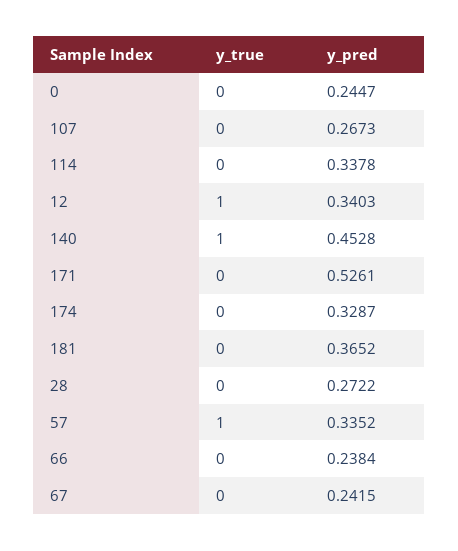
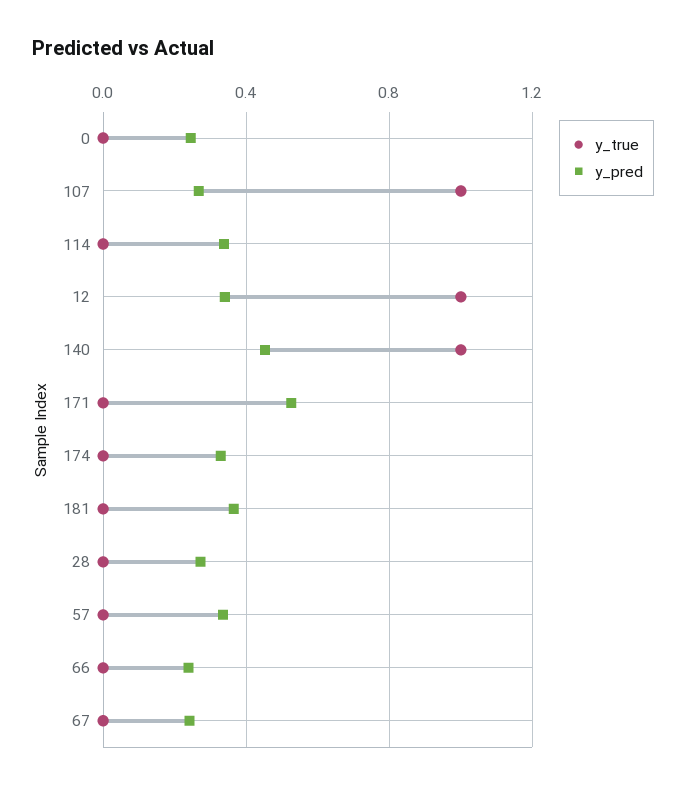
y_true, 107: 0 -> 1
y_true, 57: 1 -> 0

